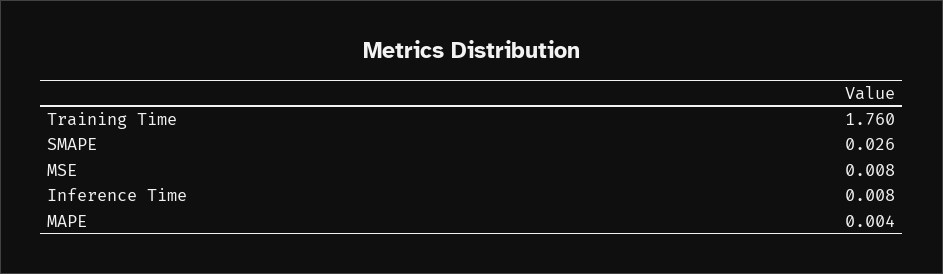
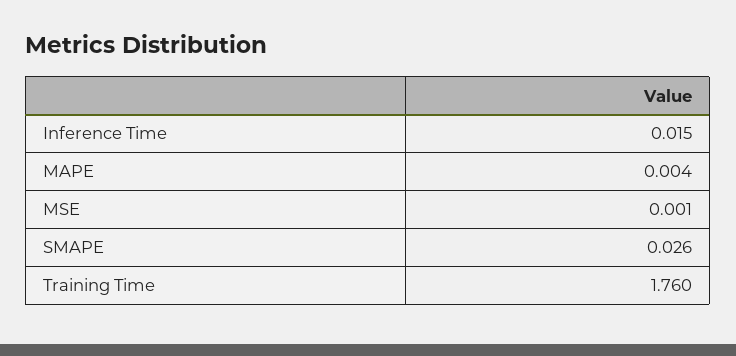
MSE: 0.008 -> 0.001
Inference Time: 0.008 -> 0.015

